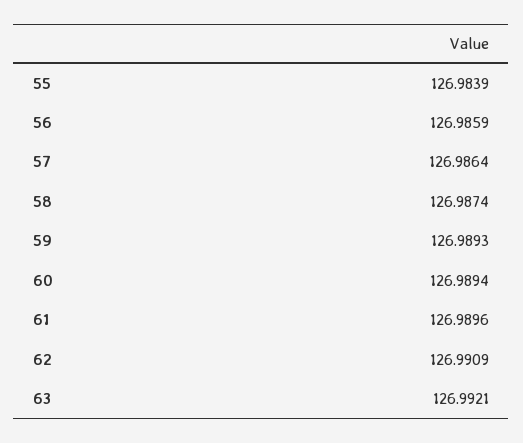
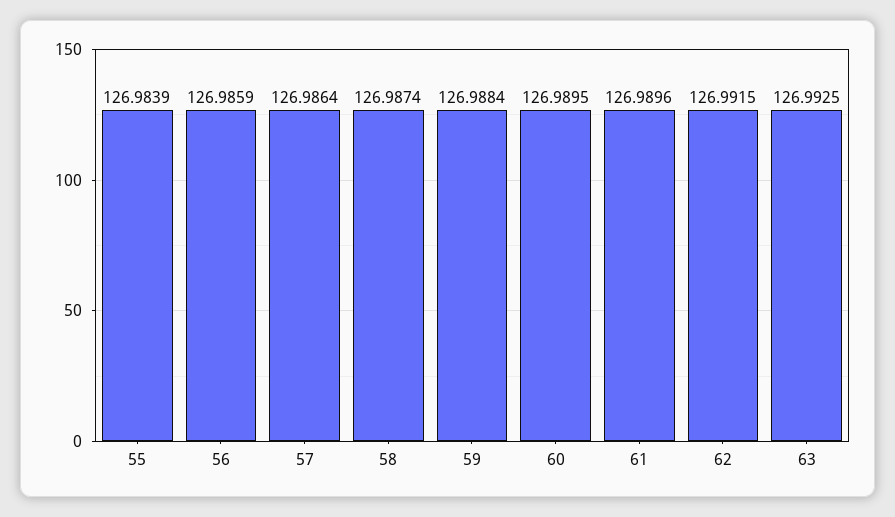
59: 126.9893 -> 126.9884
60: 126.9894 -> 126.9895
62: 126.9909 -> 126.9915
63: 126.9921 -> 126.9925

